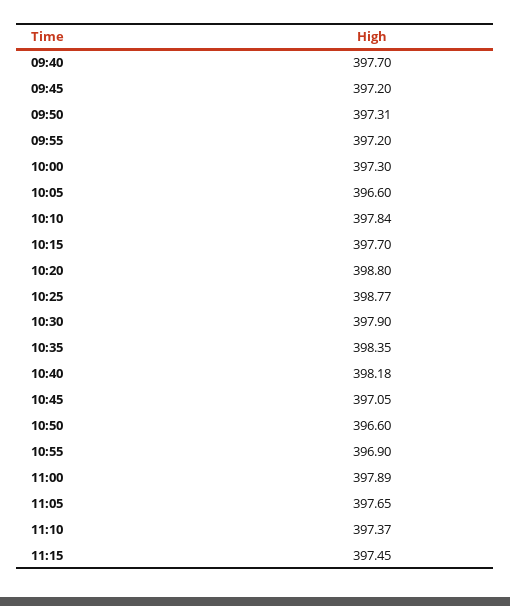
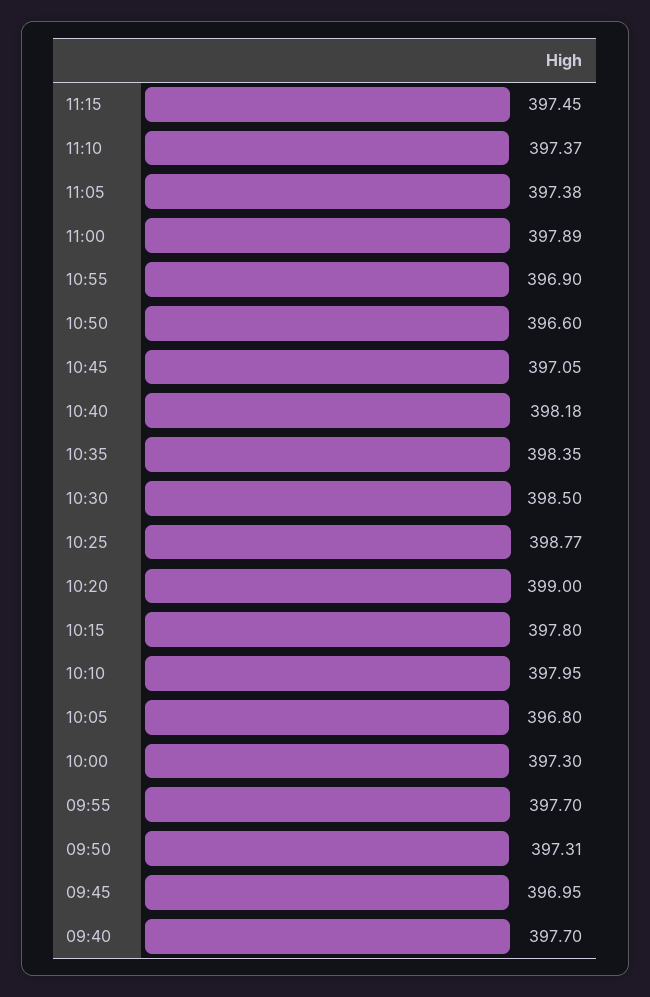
09:45: 397.2 -> 396.95
09:55: 397.2 -> 397.7
10:05: 396.6 -> 396.8
10:10: 397.84 -> 397.95
10:15: 397.7 -> 397.8
10:20: 398.8 -> 399
10:30: 397.9 -> 398.5
11:05: 397.65 -> 397.38

